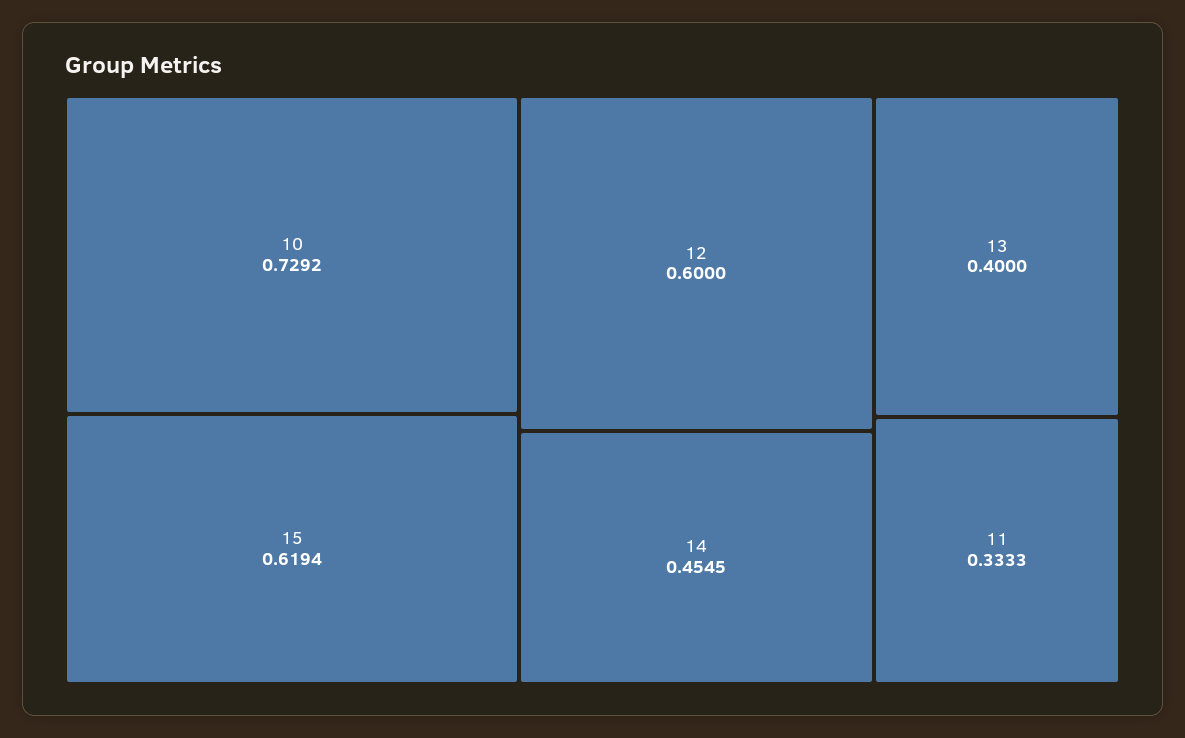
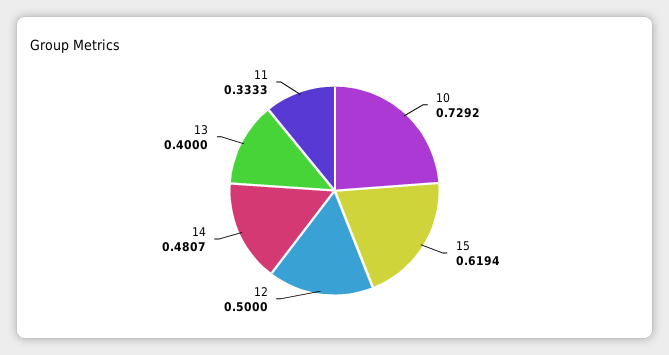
12: 0.6 -> 0.5
14: 0.4545 -> 0.4807

